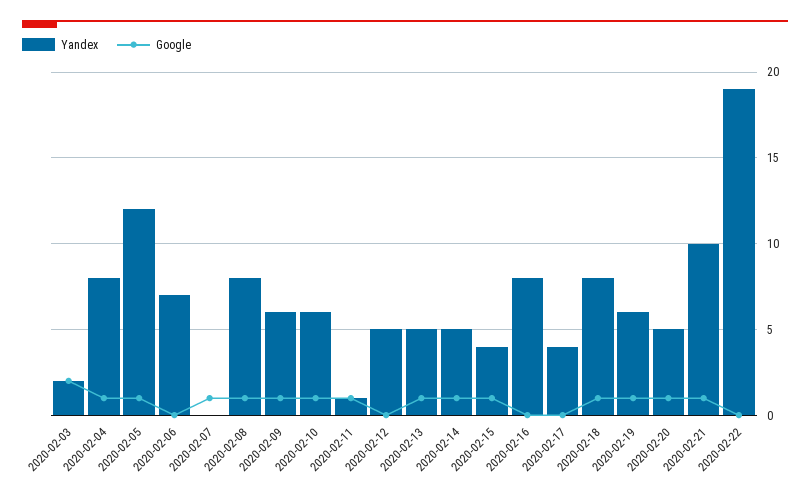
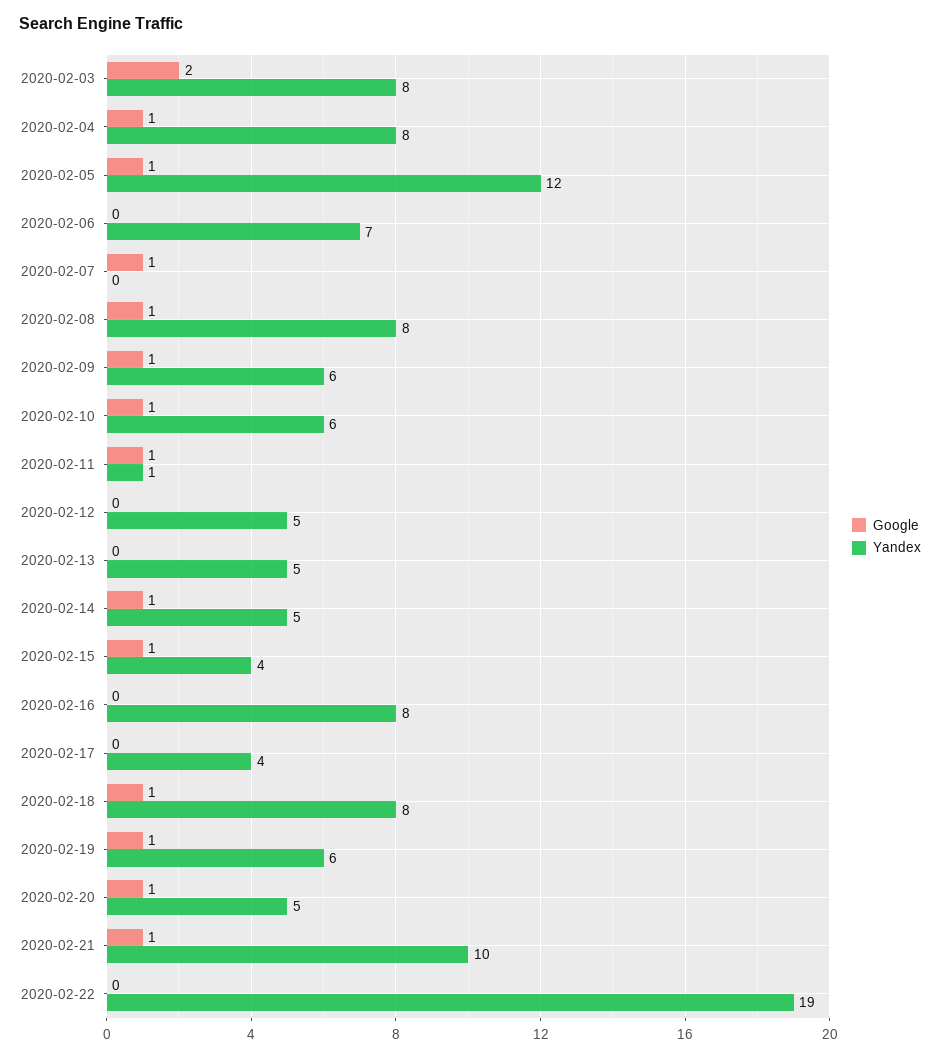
Yandex, 2020-02-03: 2 -> 8
Google, 2020-02-13: 1 -> 0

